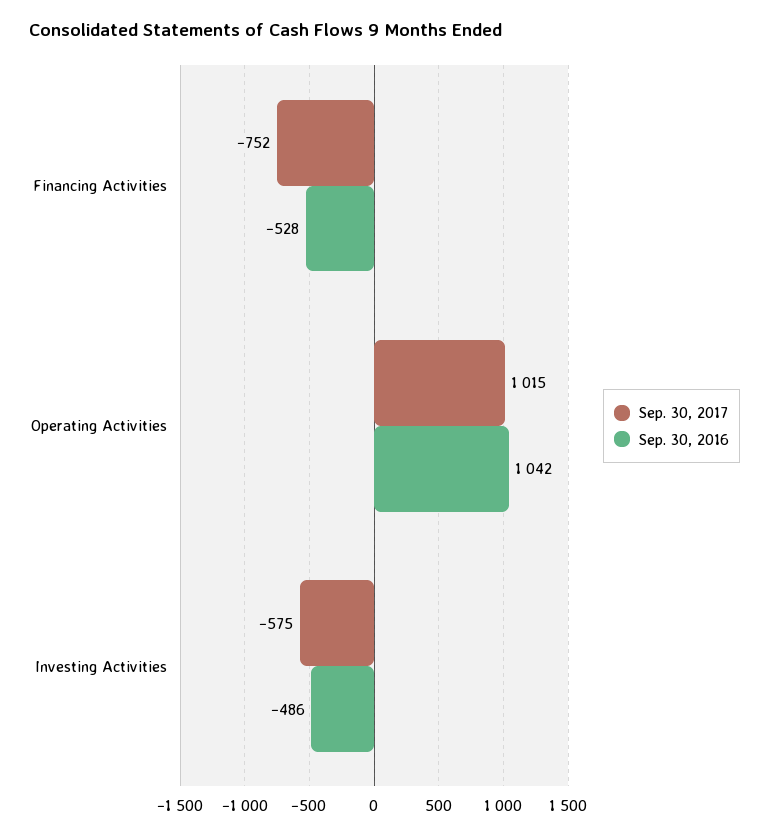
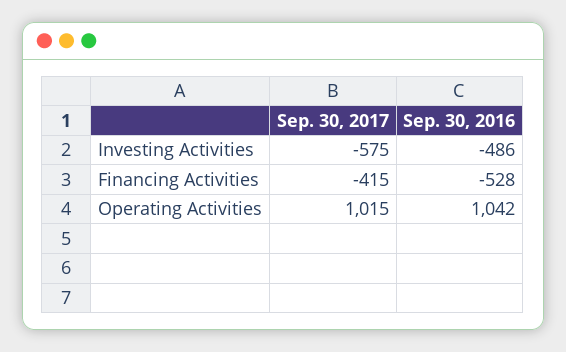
Sep. 30, 2017, Financing Activities: -752 -> -415

